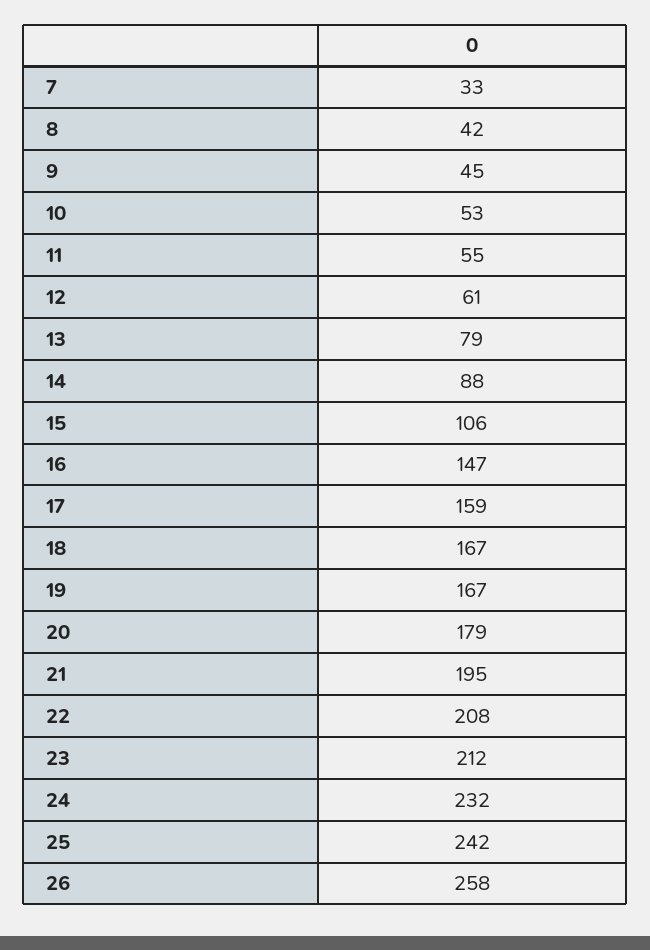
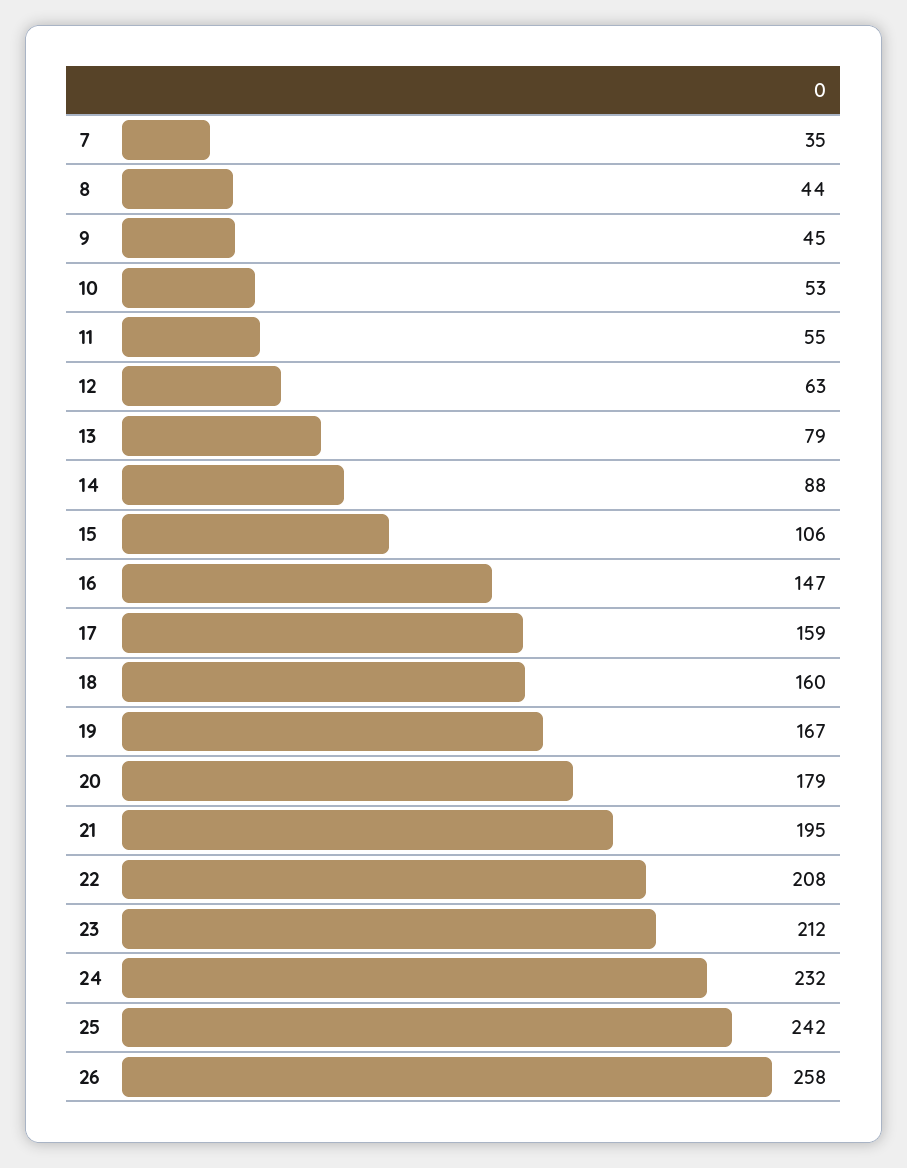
7: 33 -> 35
8: 42 -> 44
12: 61 -> 63
18: 167 -> 160

